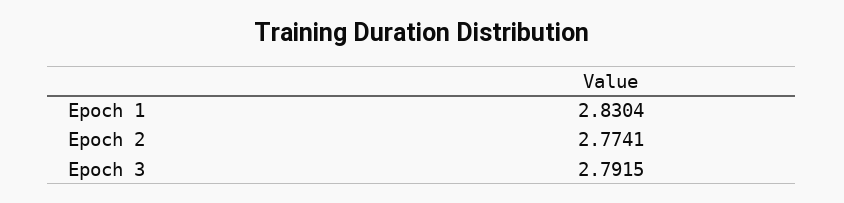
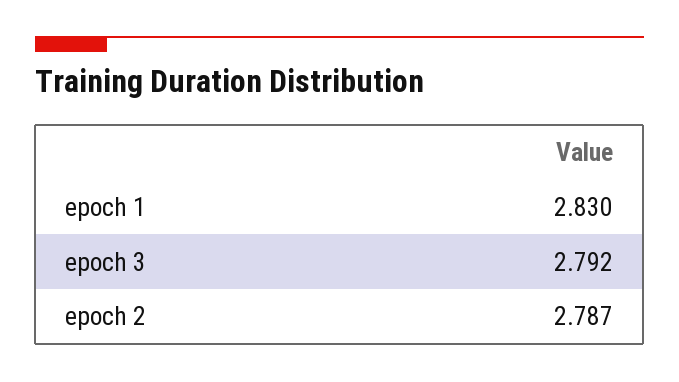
Epoch 2: 2.7741 -> 2.787

